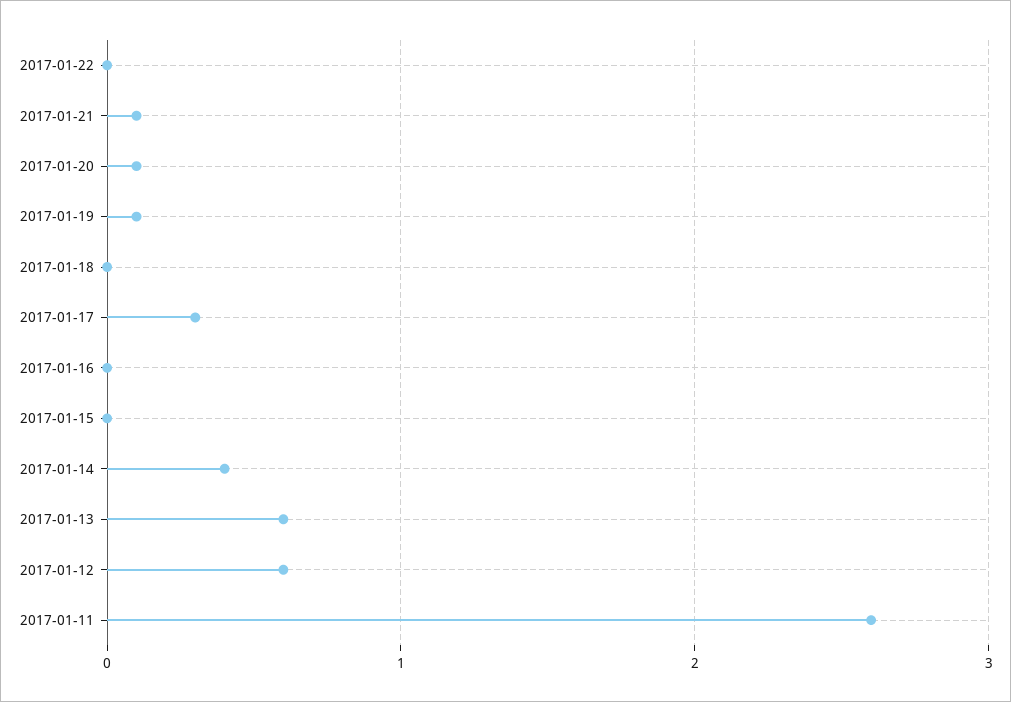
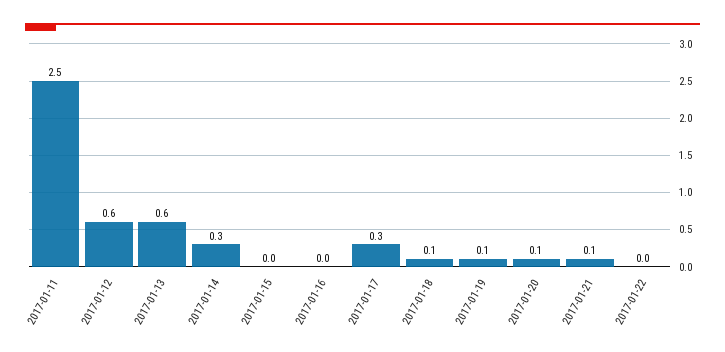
2017-01-18: 0 -> 0.1
2017-01-14: 0.4 -> 0.3
2017-01-11: 2.6 -> 2.5

